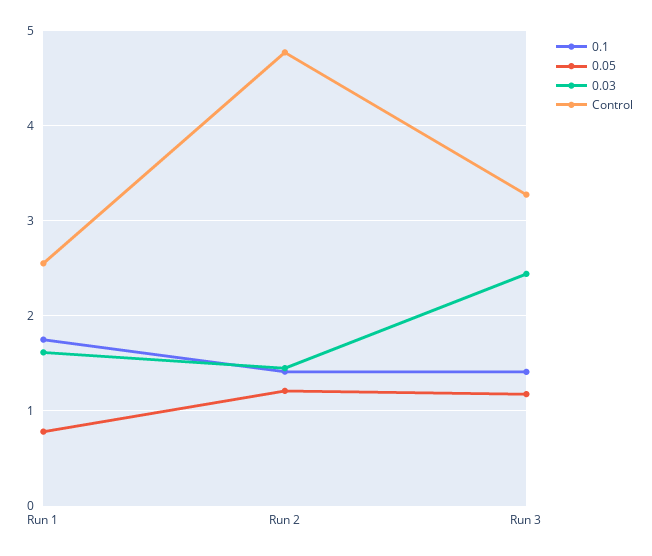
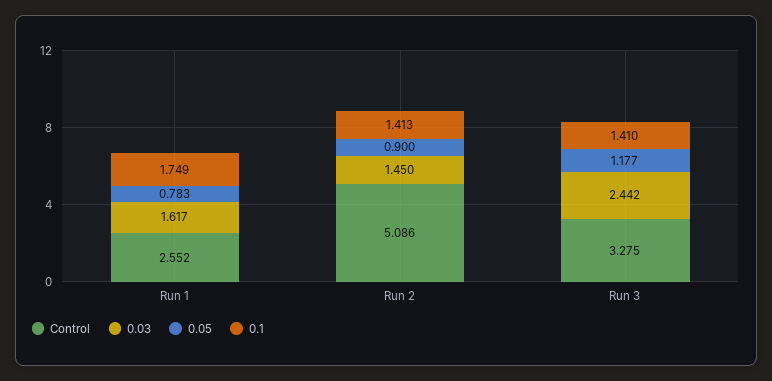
0.05, Run 2: 1.2 -> 0.9
Control, Run 2: 4.8 -> 5.086

